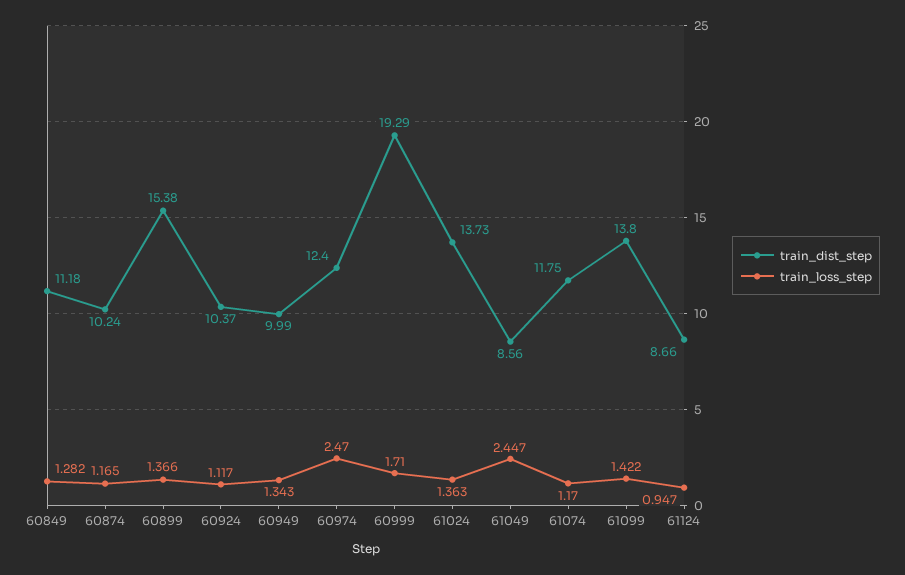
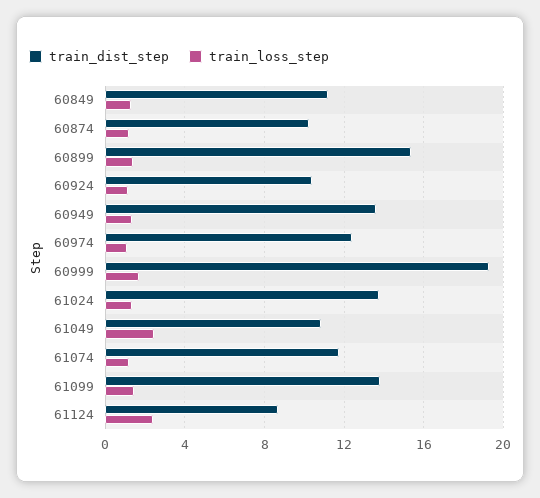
train_dist_step, 60949: 9.99 -> 13.5
train_loss_step, 60974: 2.47 -> 1
train_dist_step, 61049: 8.56 -> 11
train_loss_step, 61124: 0.947 -> 2.5

